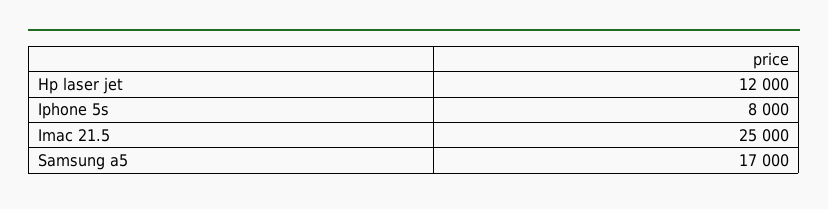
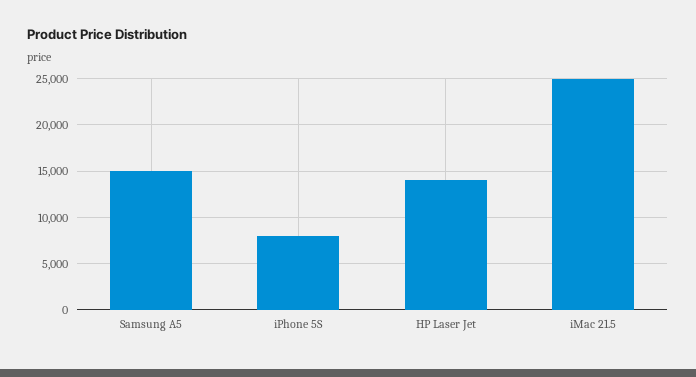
Hp laser jet: 12000 -> 14000
Samsung a5: 17000 -> 15000

